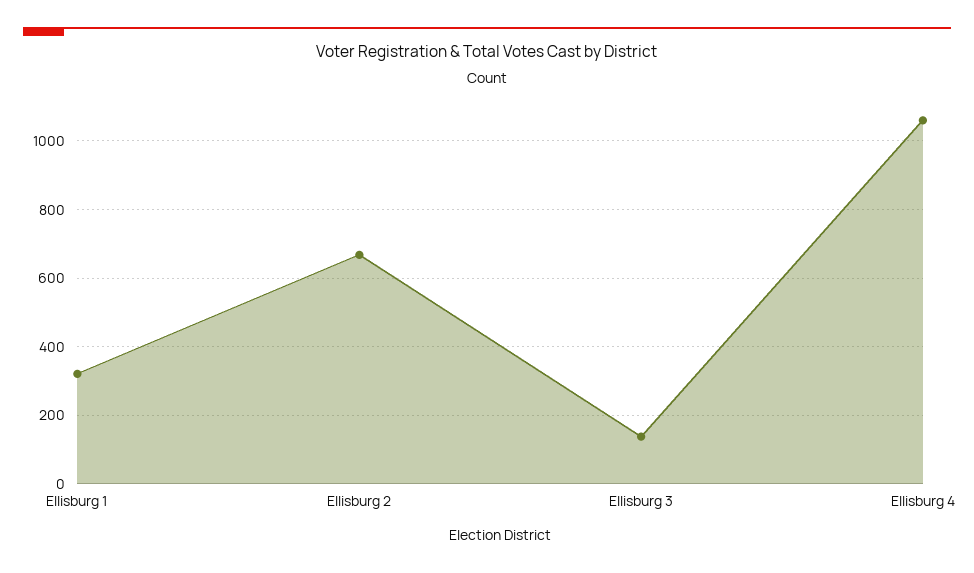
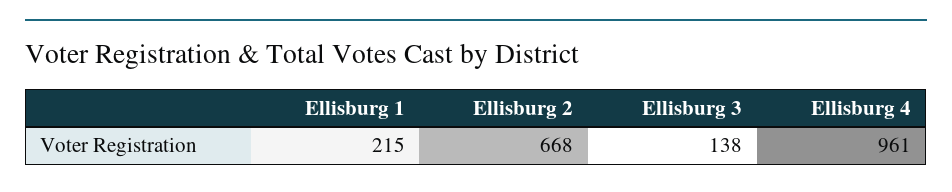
Ellisburg 1: 320 -> 215
Ellisburg 4: 1060 -> 961

